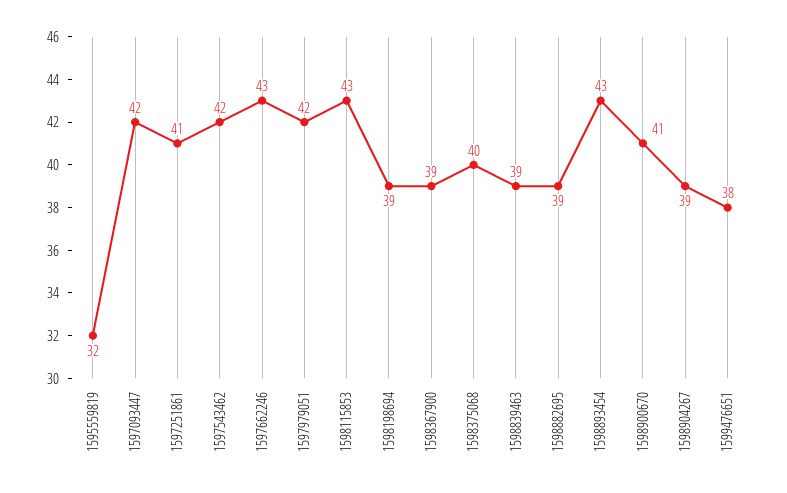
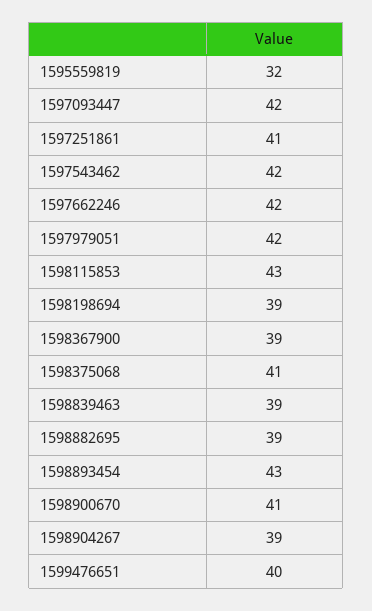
1597662246: 43 -> 42
1598375068: 40 -> 41
1599476651: 38 -> 40

